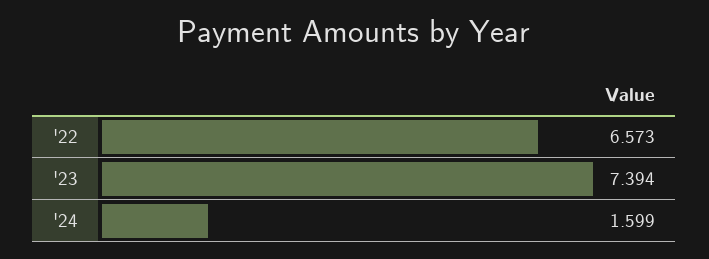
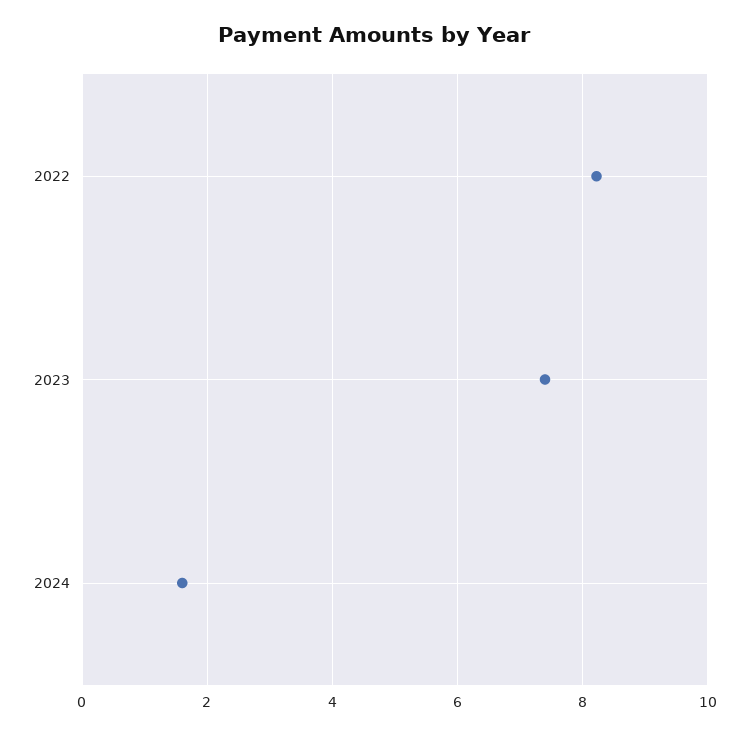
'22: 6.573 -> 8.2

